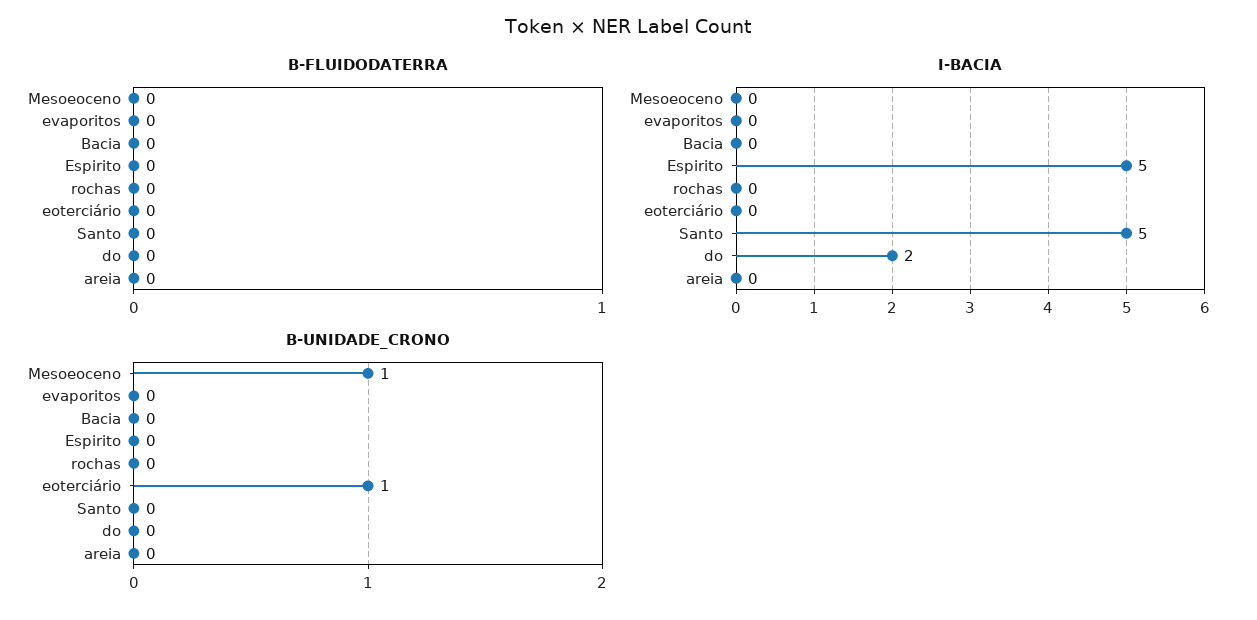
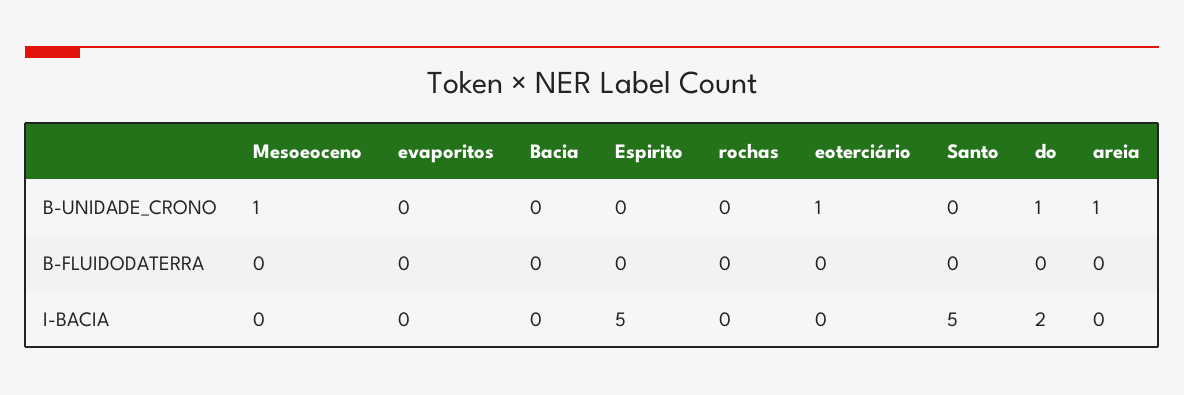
B-UNIDADE_CRONO, do: 0 -> 1
B-UNIDADE_CRONO, areia: 0 -> 1

